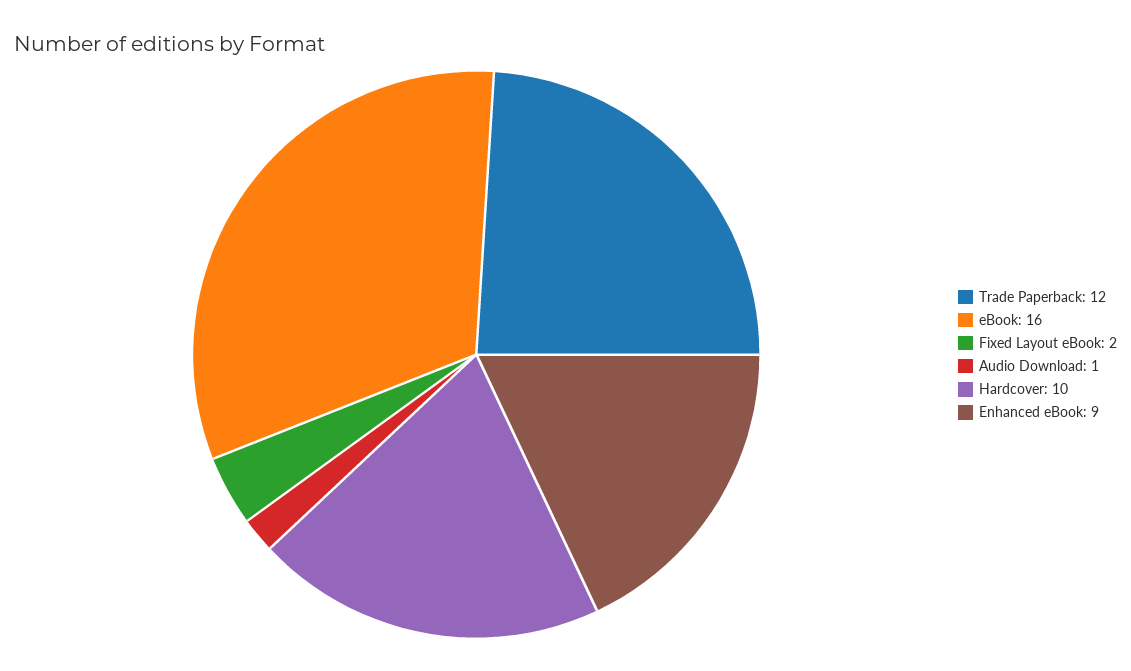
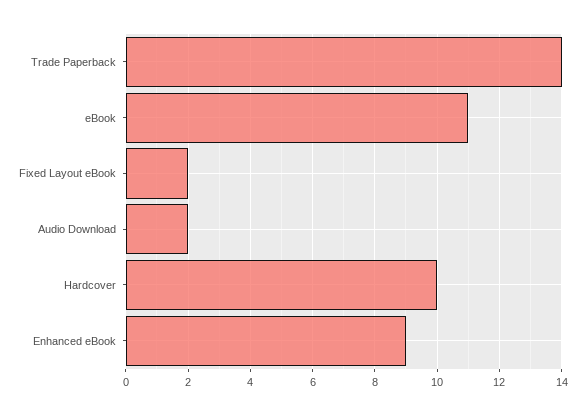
Trade Paperback: 12 -> 14
eBook: 16 -> 11
Audio Download: 1 -> 2

